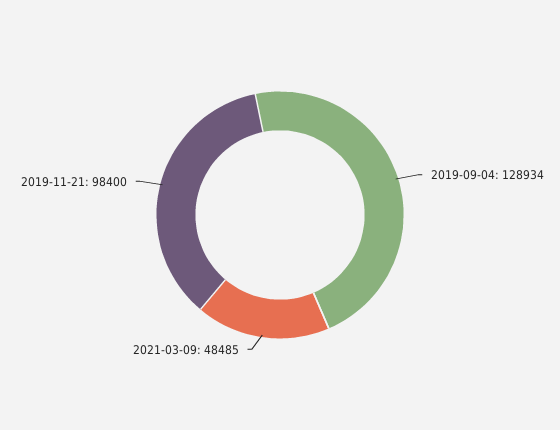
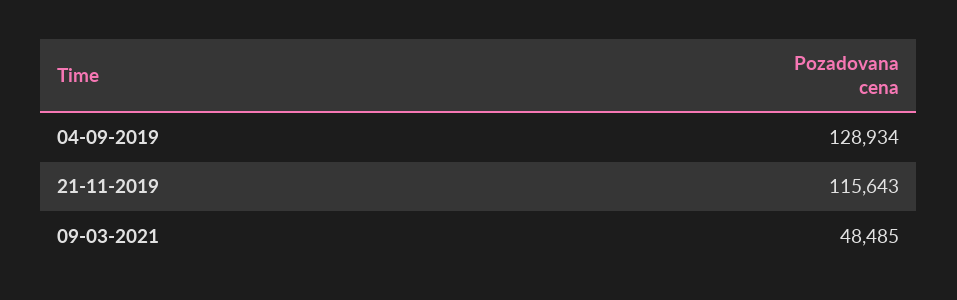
2019-11-21: 98400 -> 115643

